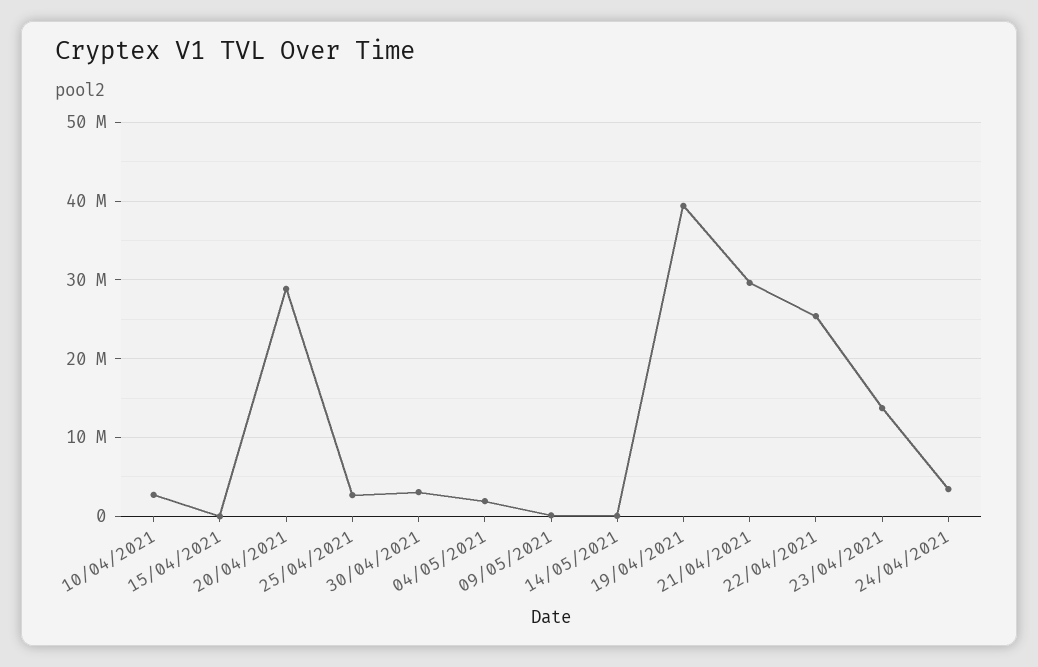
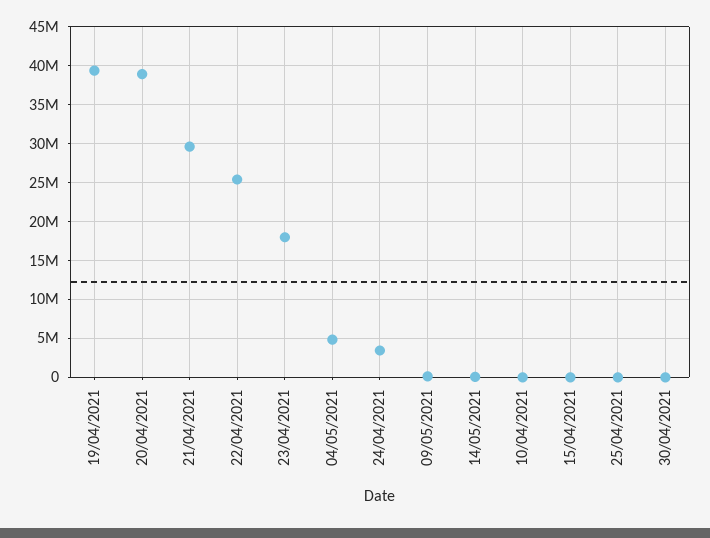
10/04/2021: 3000000 -> 0
20/04/2021: 29000000 -> 39000000
25/04/2021: 3000000 -> 0
30/04/2021: 3000000 -> 0
04/05/2021: 2000000 -> 5000000
23/04/2021: 14000000 -> 18000000

